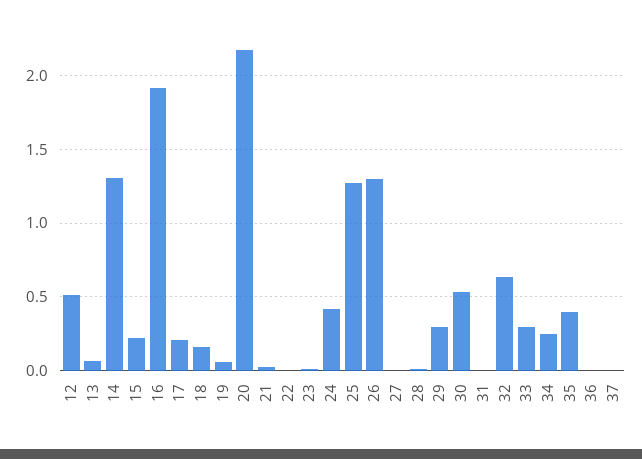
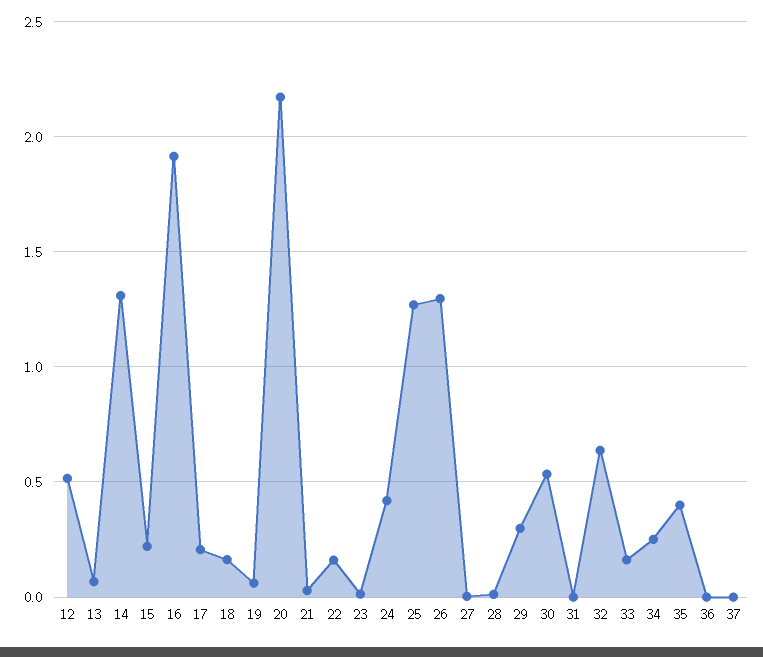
22: 0 -> 0.15
33: 0.3 -> 0.15

